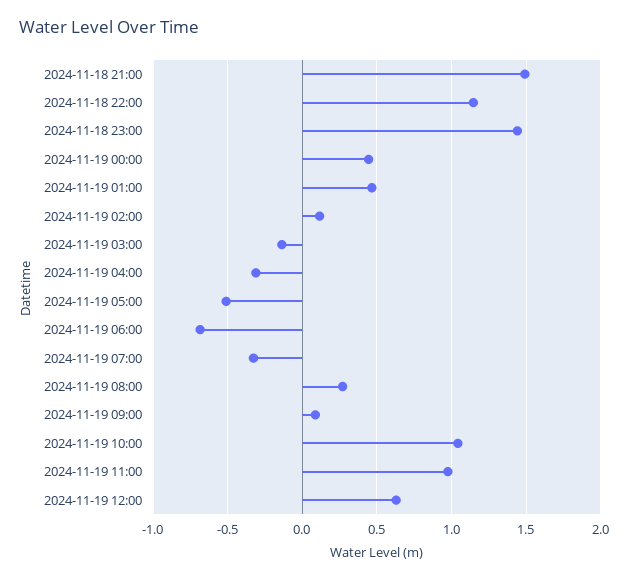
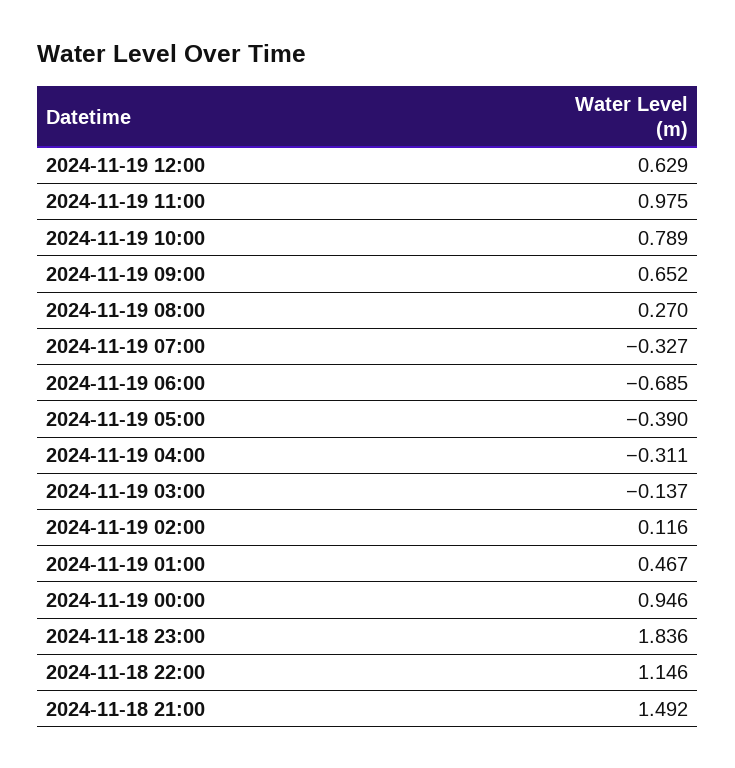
2024-11-18 23:00: 1.45 -> 1.836
2024-11-19 00:00: 0.45 -> 0.946
2024-11-19 05:00: -0.5 -> -0.39
2024-11-19 09:00: 0.1 -> 0.652
2024-11-19 10:00: 1.05 -> 0.789

